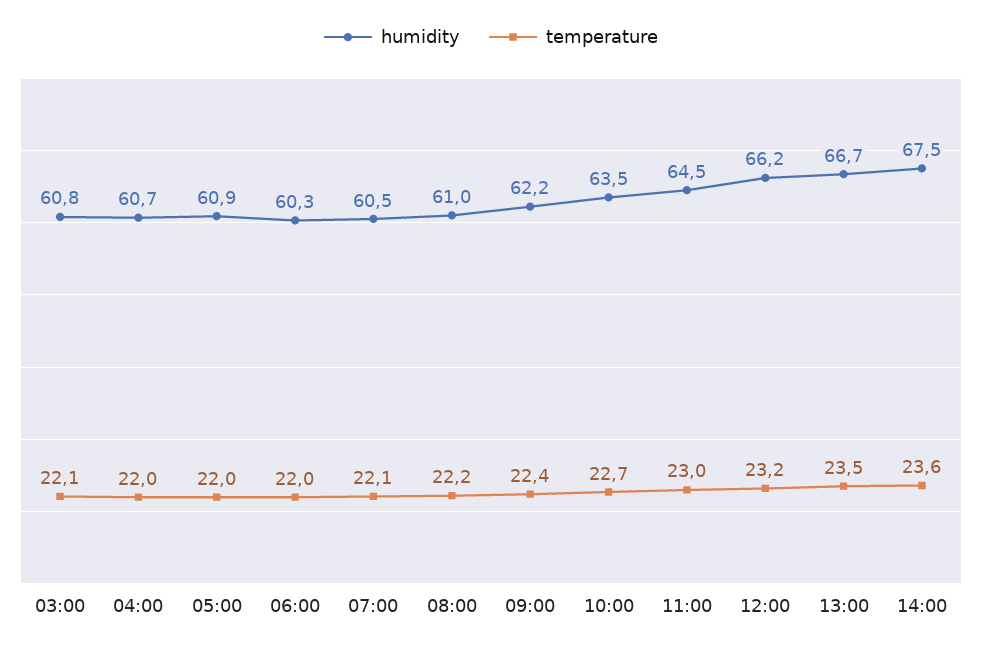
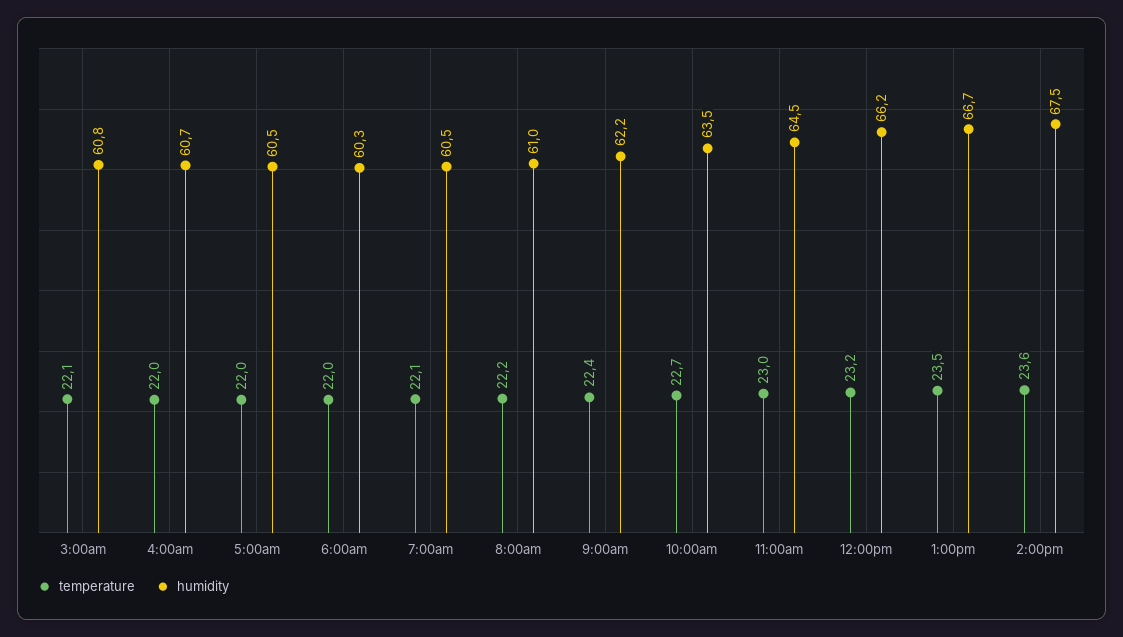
humidity, 05:00: 60.9 -> 60.5

